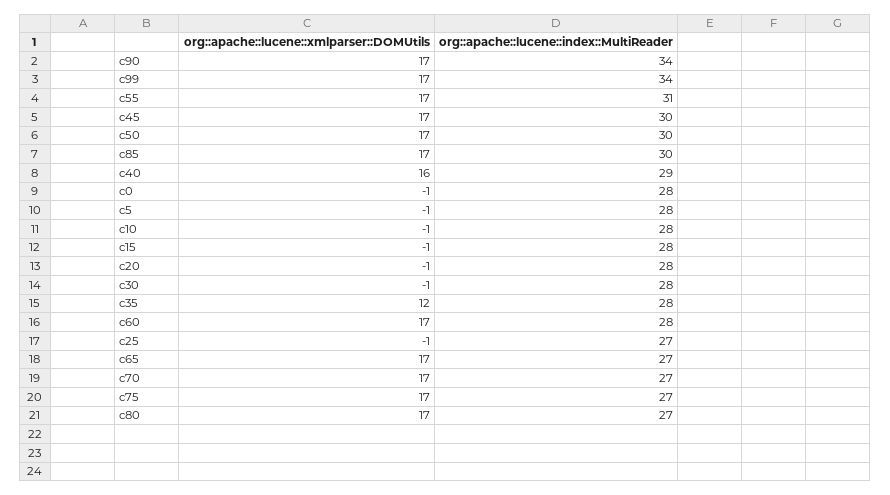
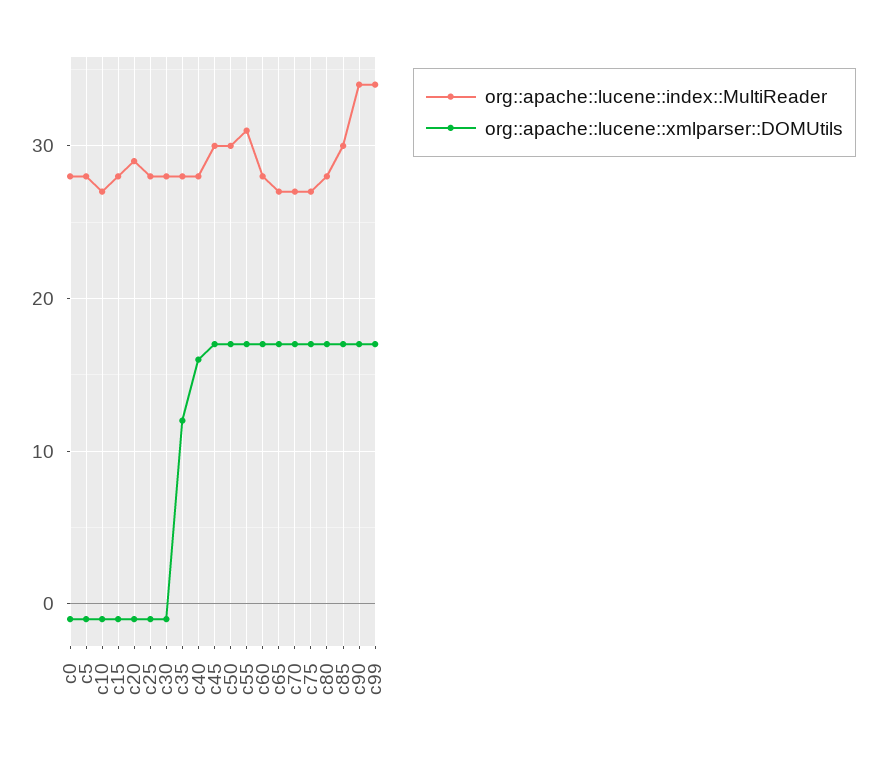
org::apache::lucene::index::MultiReader, c40: 29 -> 28
org::apache::lucene::index::MultiReader, c10: 28 -> 27
org::apache::lucene::index::MultiReader, c20: 28 -> 29
org::apache::lucene::index::MultiReader, c25: 27 -> 28
org::apache::lucene::index::MultiReader, c80: 27 -> 28

